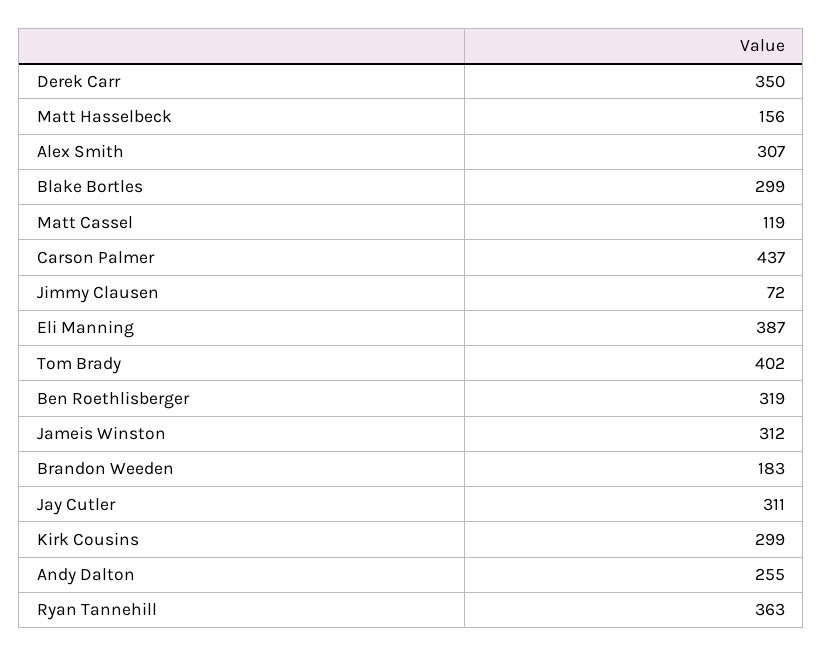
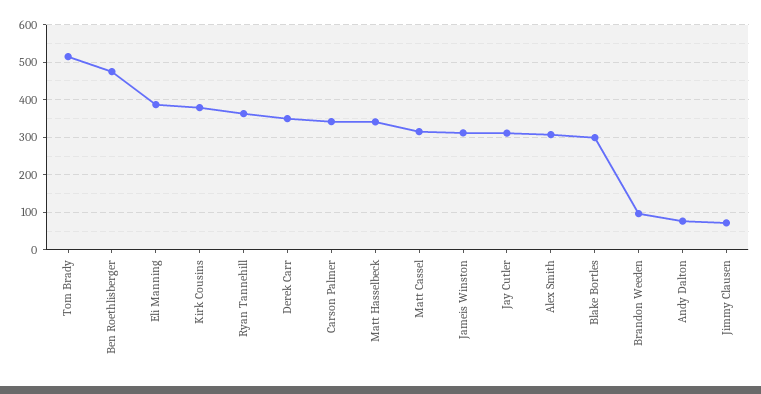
Matt Hasselbeck: 156 -> 340
Matt Cassel: 119 -> 320
Carson Palmer: 437 -> 340
Tom Brady: 402 -> 520
Ben Roethlisberger: 319 -> 480
Brandon Weeden: 183 -> 100
Kirk Cousins: 299 -> 380
Andy Dalton: 255 -> 80

